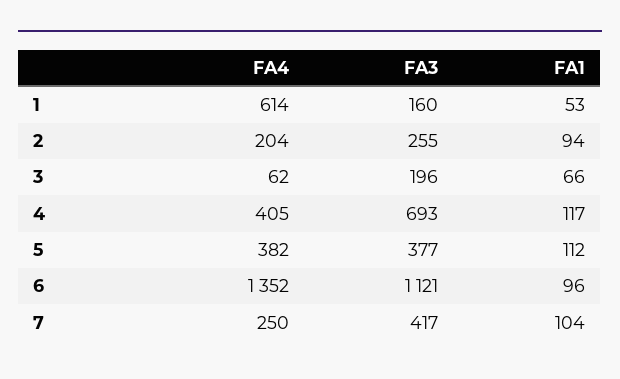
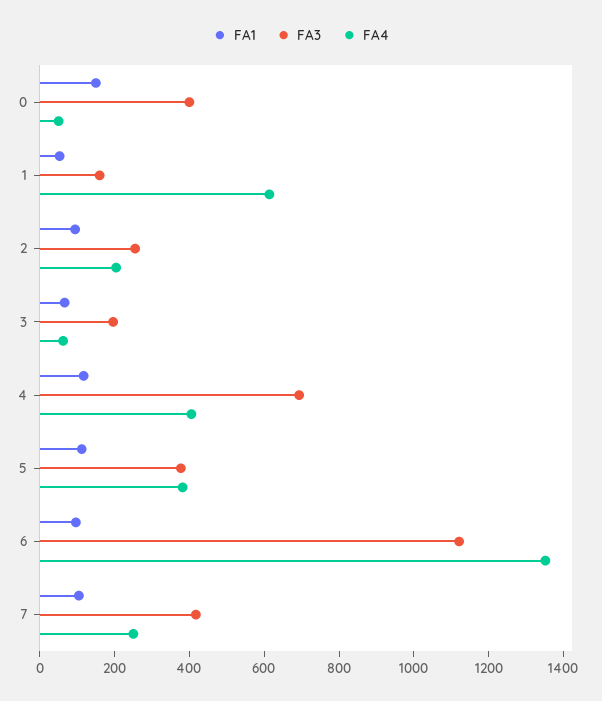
FA1, 0: none -> 150
FA3, 0: none -> 400
FA4, 0: none -> 50

